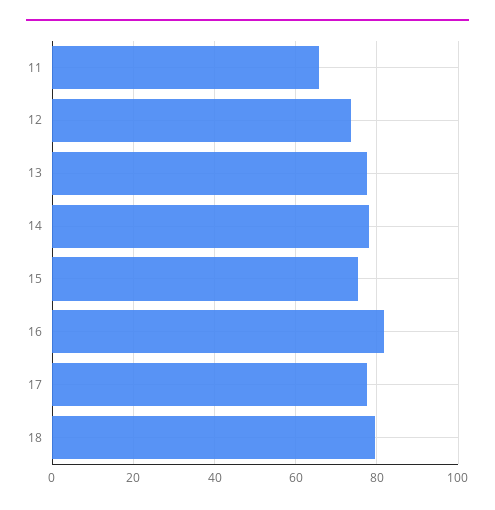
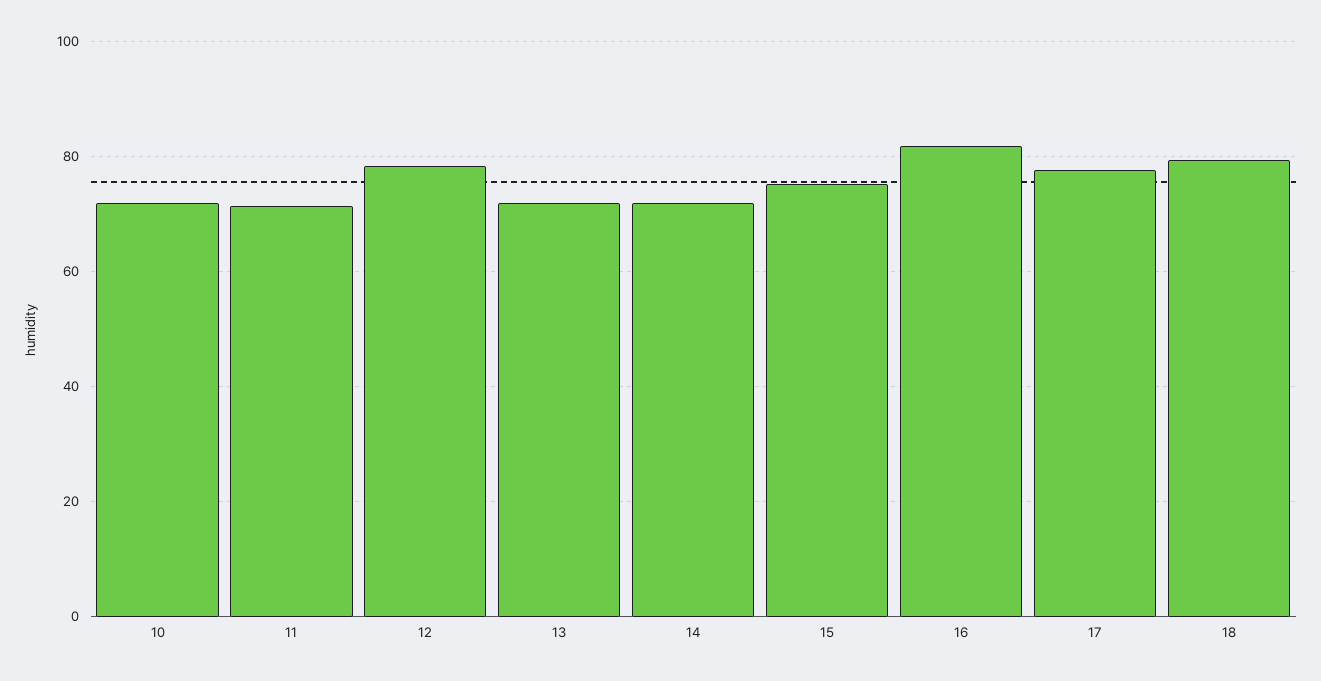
11: 66 -> 72
12: 74 -> 78
13: 78 -> 72
14: 78 -> 72
10: none -> 72

